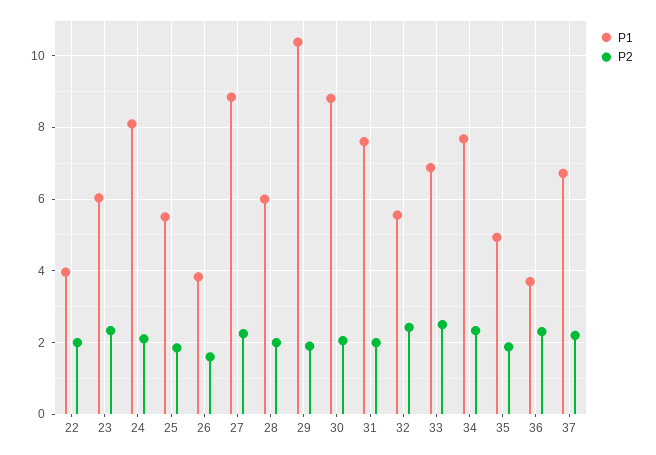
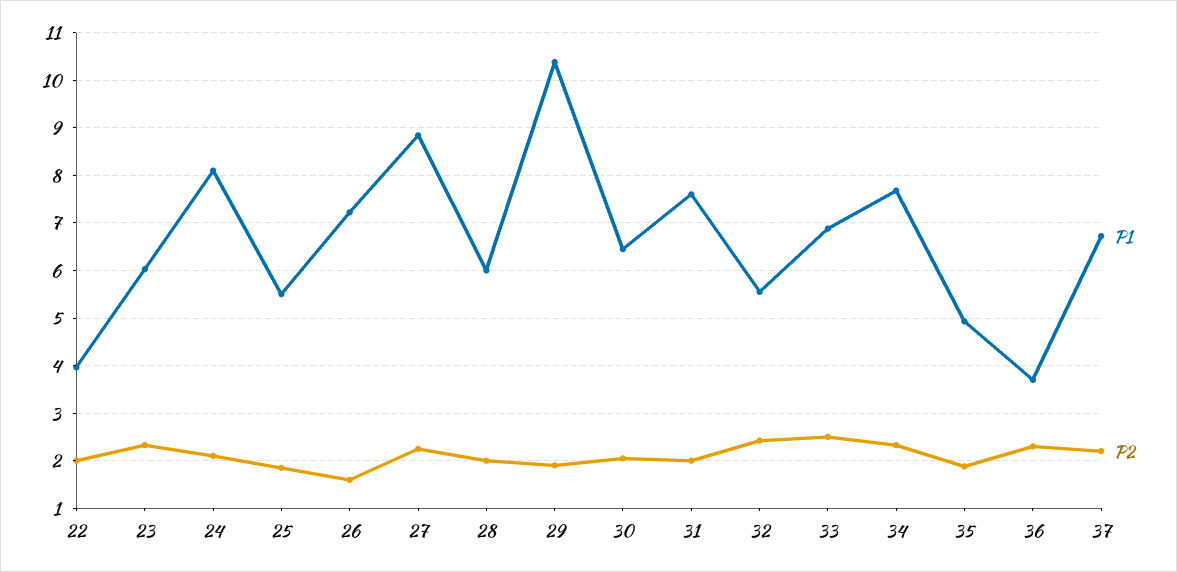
P1, 26: 3.8 -> 7.2
P1, 30: 8.8 -> 6.4

